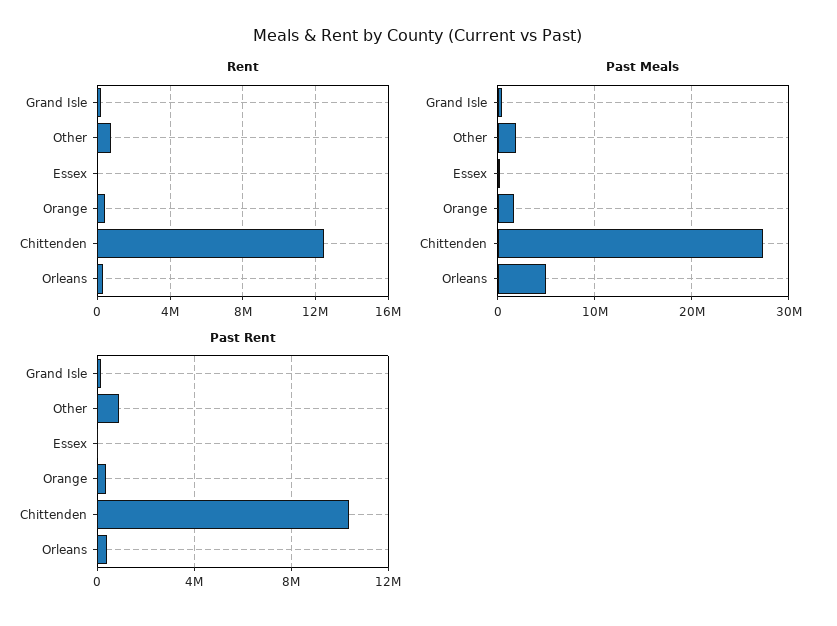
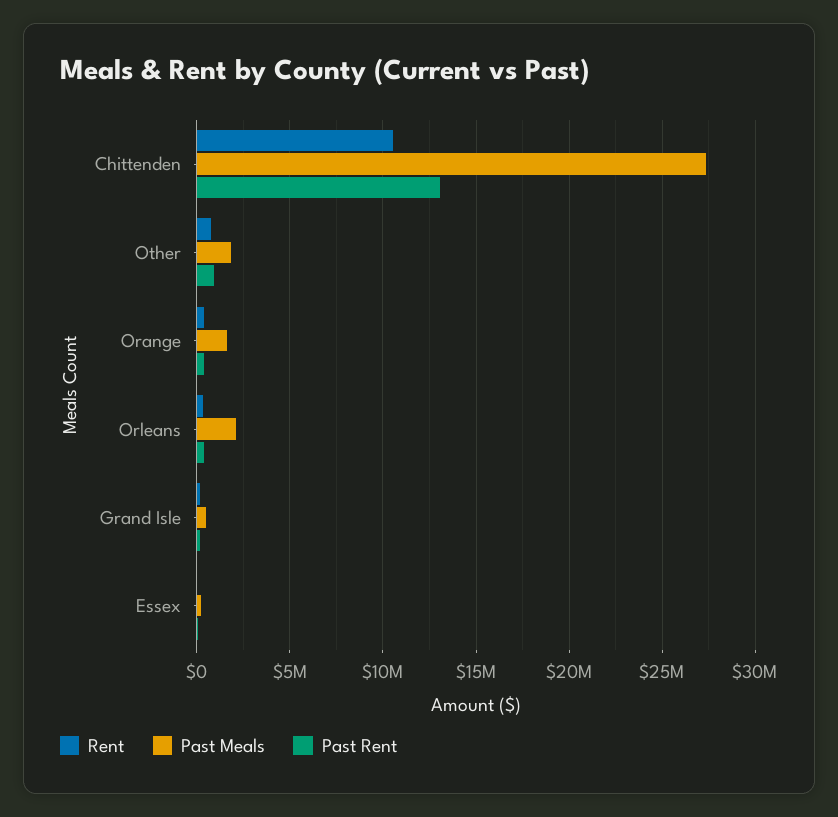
Rent, Chittenden: 12500000 -> 10500000
Past Meals, Orleans: 5000000 -> 2000000
Past Rent, Chittenden: 10500000 -> 13000000

